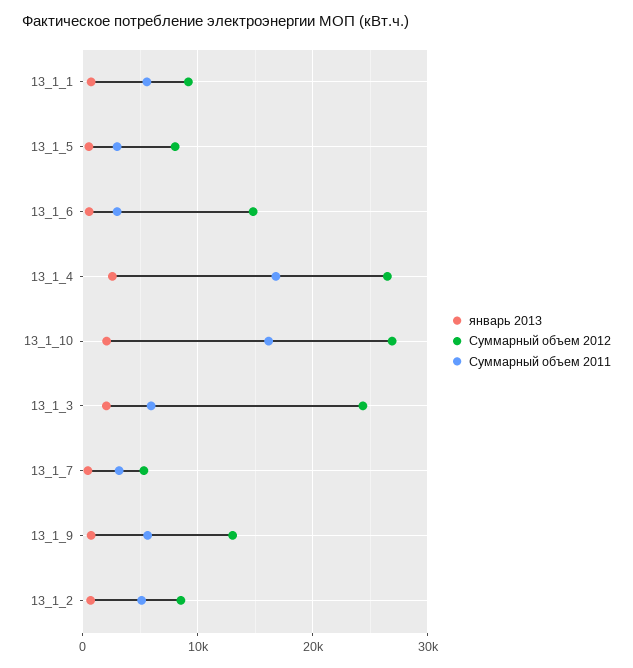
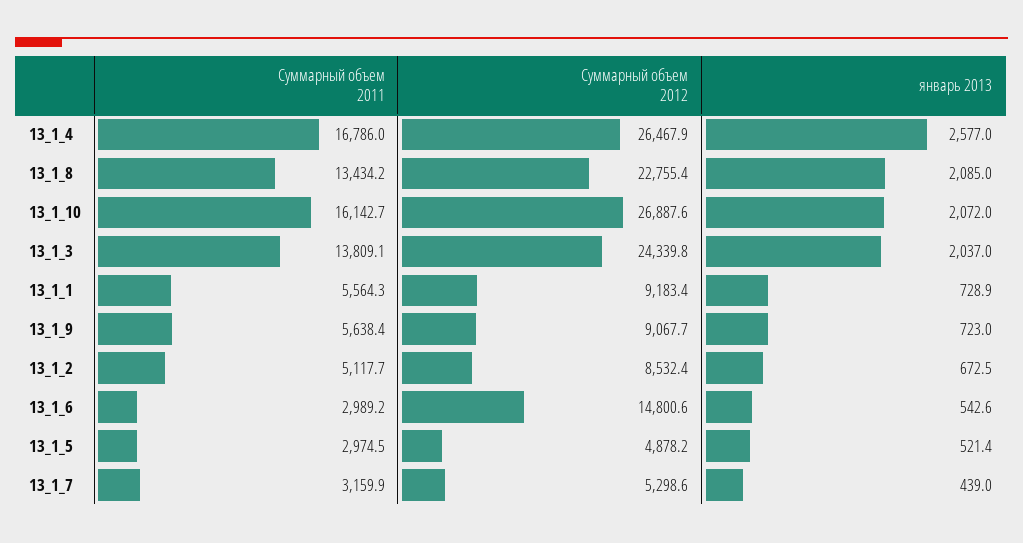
Суммарный объем 2012, 13_1_5: 8000 -> 4878.2
Суммарный объем 2011, 13_1_3: 6000 -> 13809.1
Суммарный объем 2012, 13_1_9: 13000 -> 9067.7
Суммарный объем 2011, 13_1_8: none -> 13434.2
Суммарный объем 2012, 13_1_8: none -> 22755.4
январь 2013, 13_1_8: none -> 2085

